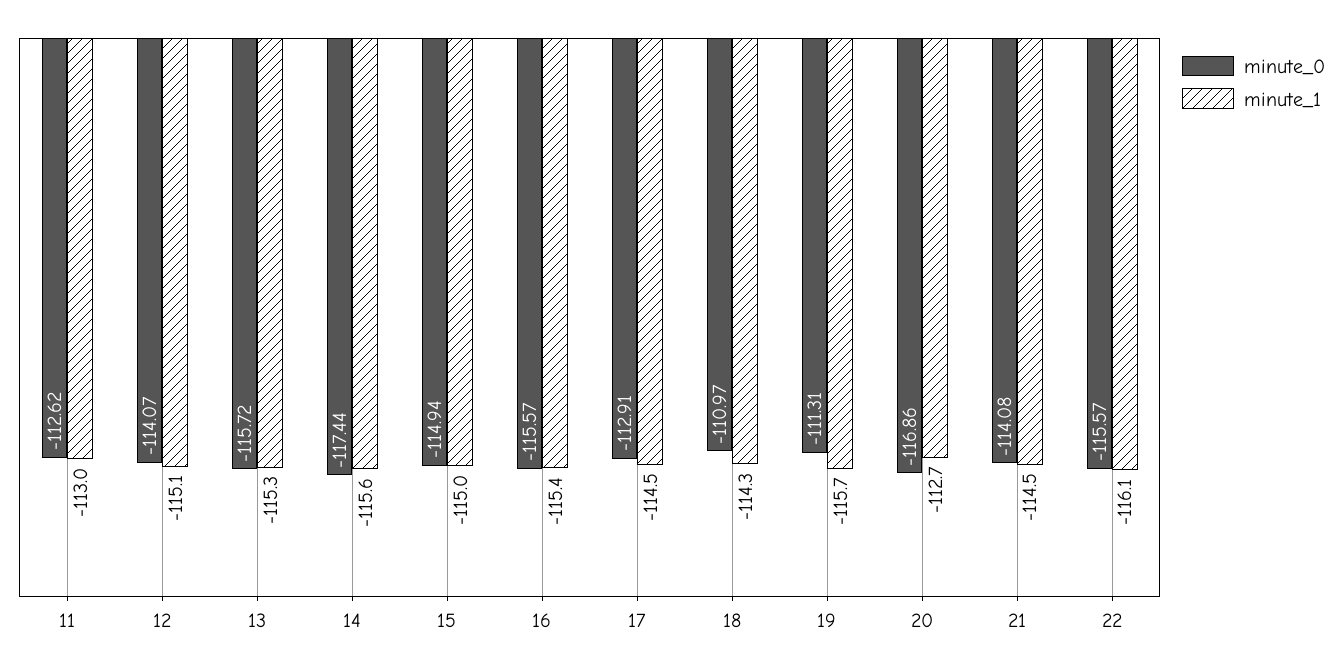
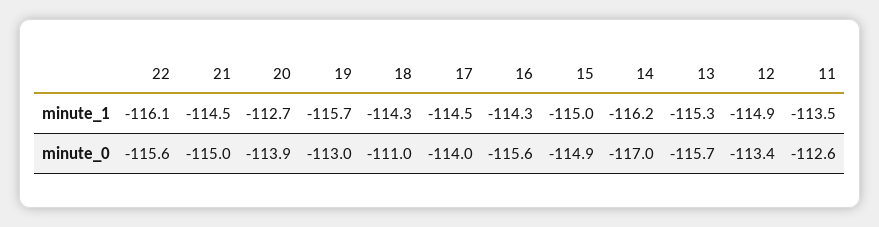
minute_1, 11: -113 -> -113.5
minute_0, 12: -114.07 -> -113.4
minute_1, 12: -115.1 -> -114.9
minute_0, 14: -117.44 -> -117
minute_1, 14: -115.6 -> -116.2
minute_1, 16: -115.4 -> -114.3
minute_0, 17: -112.91 -> -114
minute_0, 19: -111.31 -> -113
minute_0, 20: -116.86 -> -113.9
minute_0, 21: -114.08 -> -115

